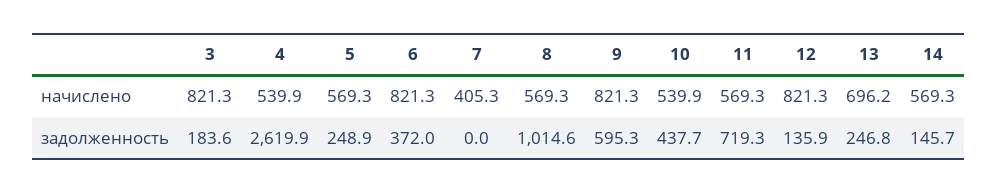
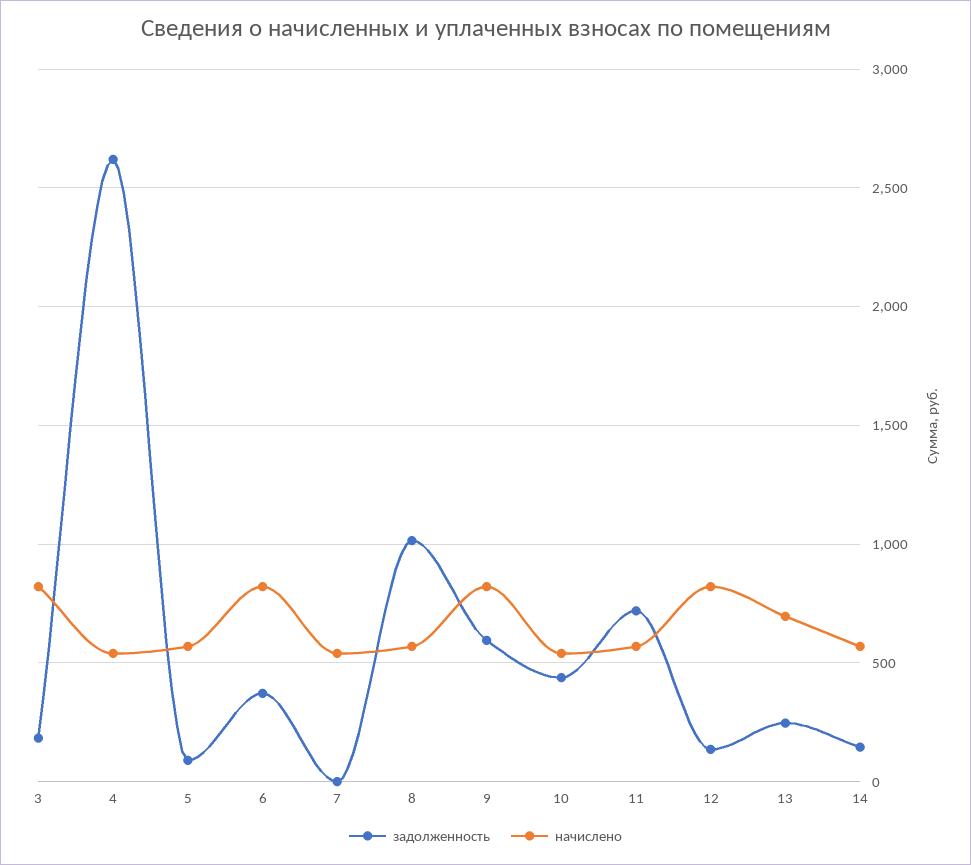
начислено, 7: 405.3 -> 550
задолженность, 5: 248.9 -> 100

